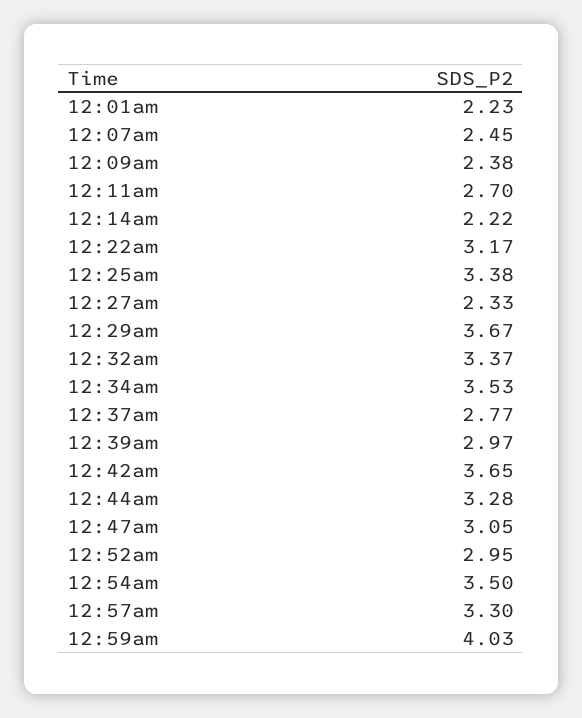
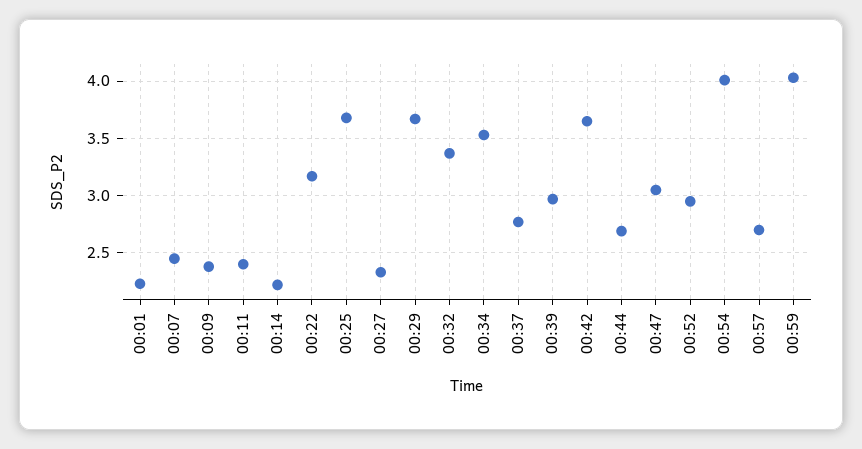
12:11am: 2.7 -> 2.4
12:25am: 3.38 -> 3.7
12:44am: 3.28 -> 2.7
12:54am: 3.5 -> 4
12:57am: 3.3 -> 2.7

